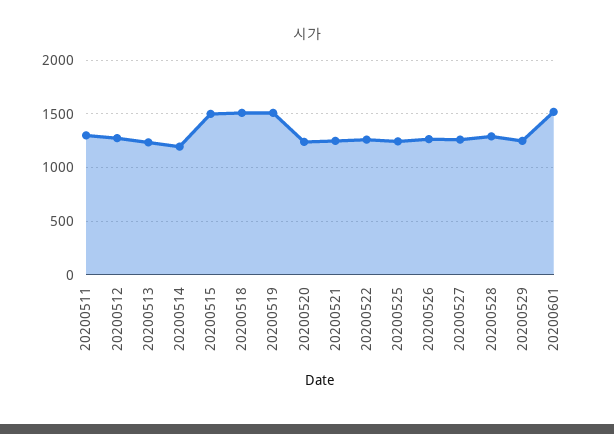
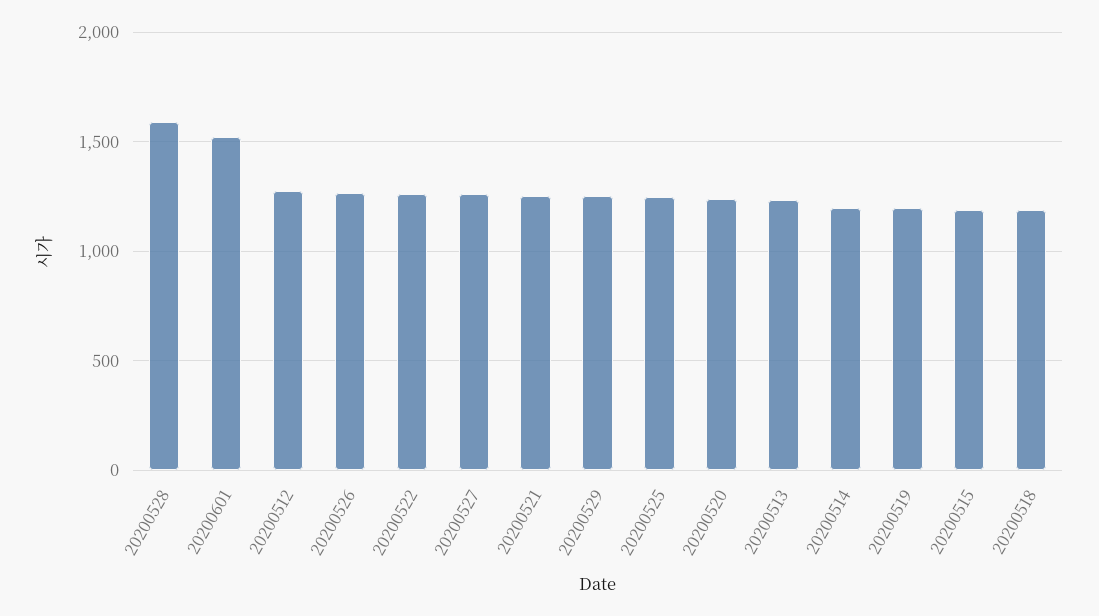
20200511: 1300 -> none
20200515: 1500 -> 1200
20200518: 1500 -> 1200
20200519: 1500 -> 1200
20200528: 1300 -> 1600

